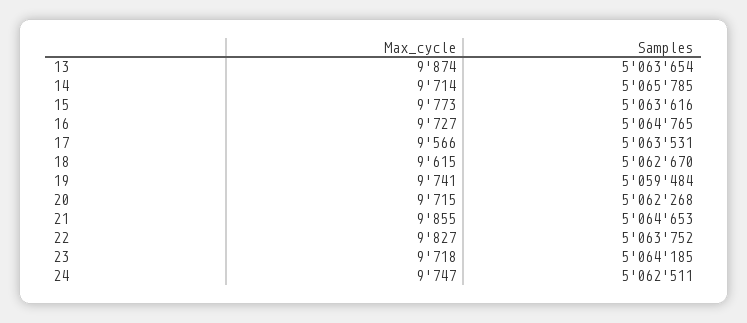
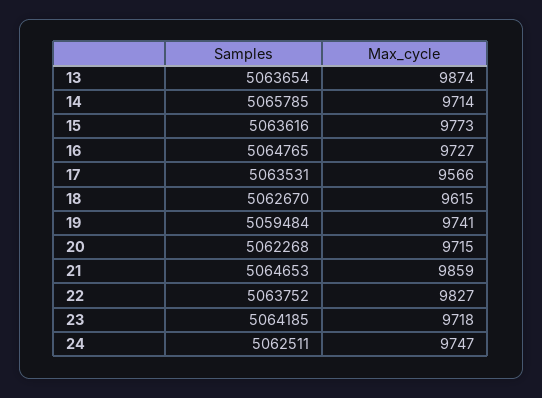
Max_cycle, 21: 9855 -> 9859

